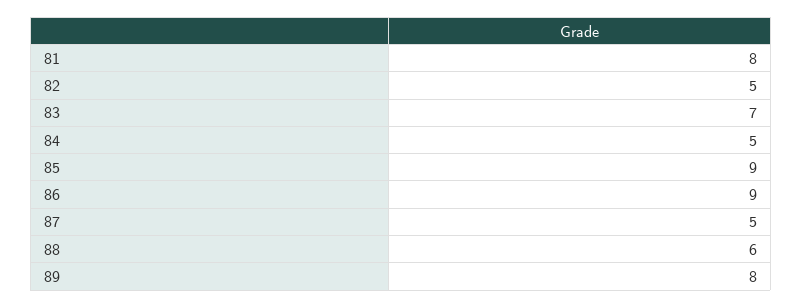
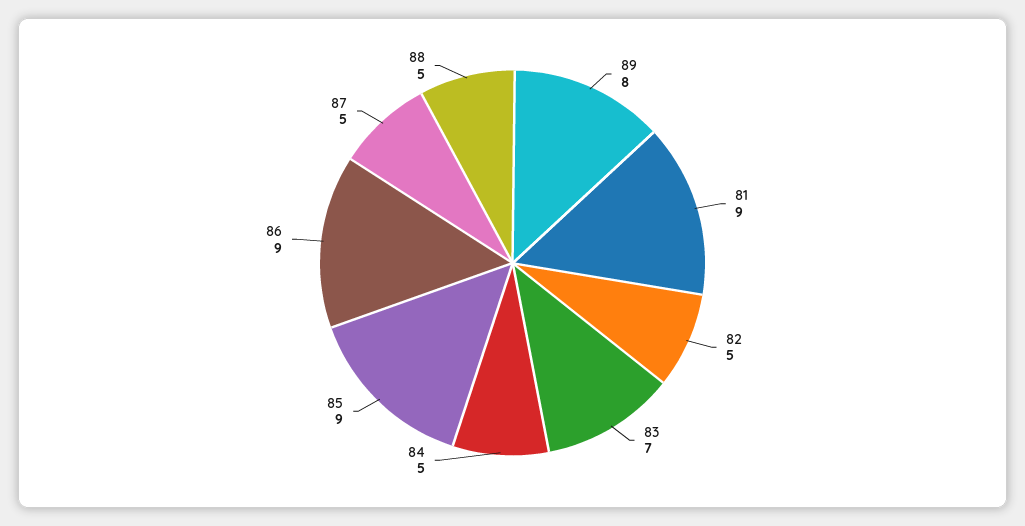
81: 8 -> 9
88: 6 -> 5

